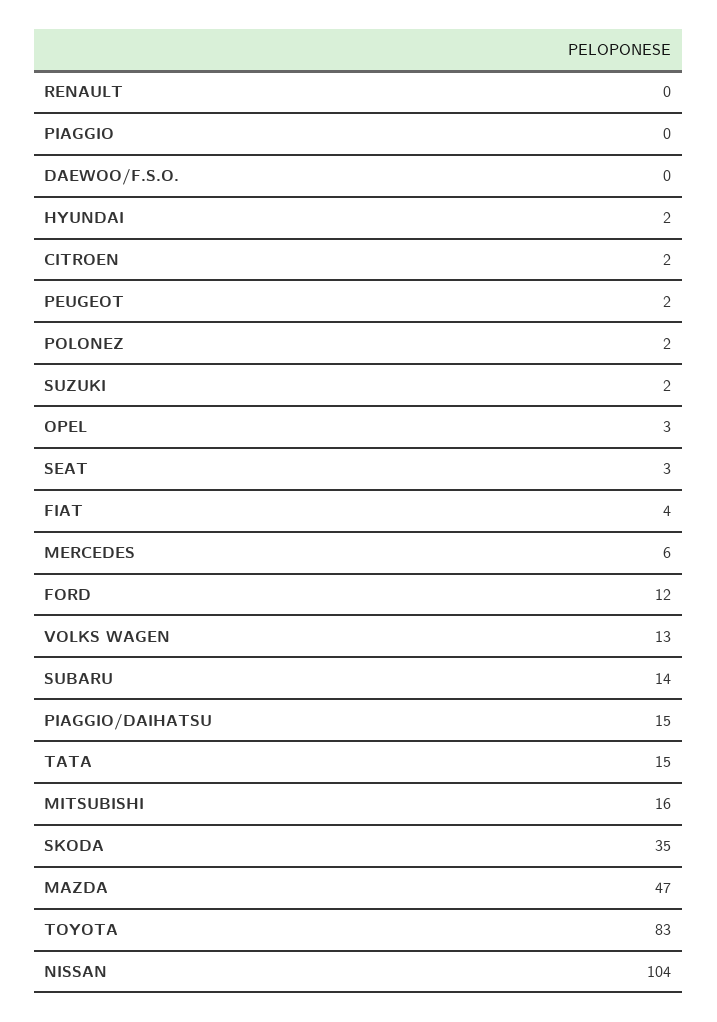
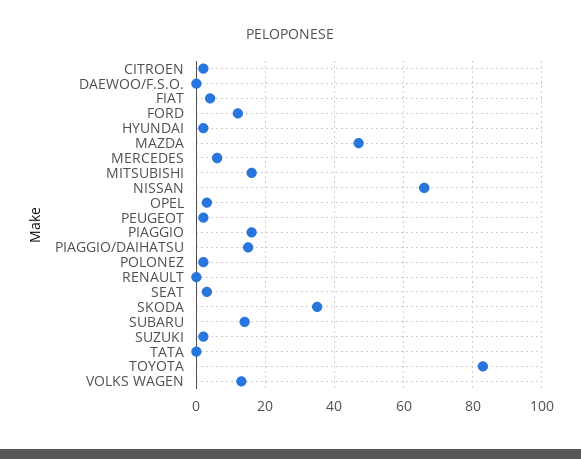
PIAGGIO: 0 -> 15
TATA: 15 -> 0
NISSAN: 104 -> 65

